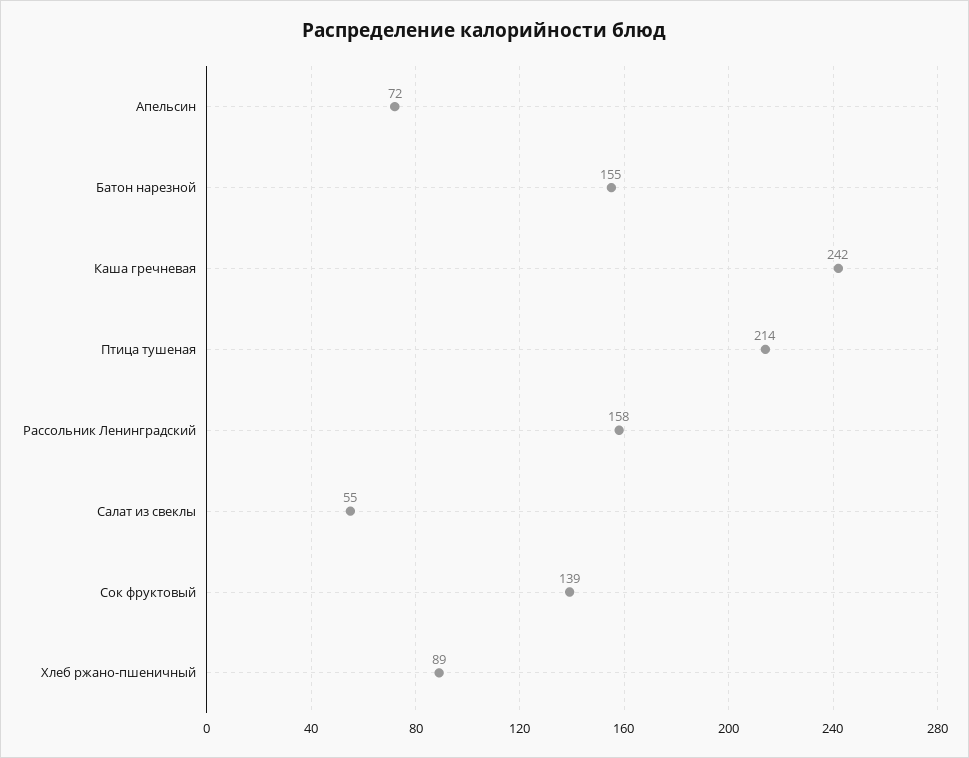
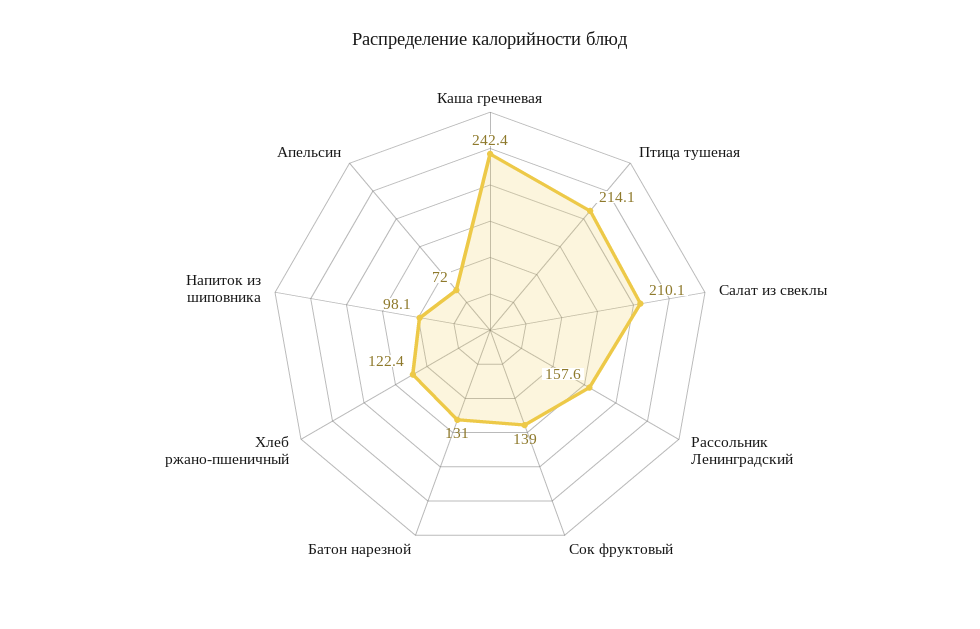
Батон нарезной: 155 -> 131
Салат из свеклы: 55 -> 210.1
Хлеб ржано-пшеничный: 89 -> 122.4
Напиток из шиповника: none -> 98.1

